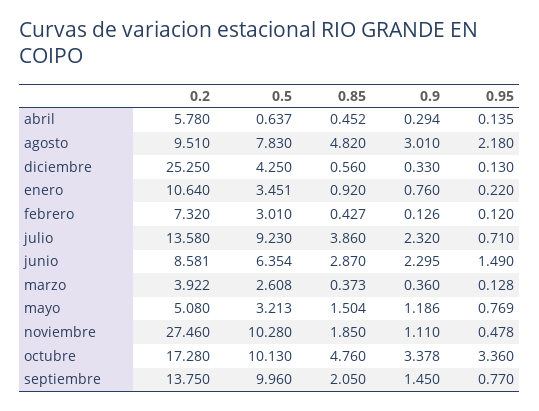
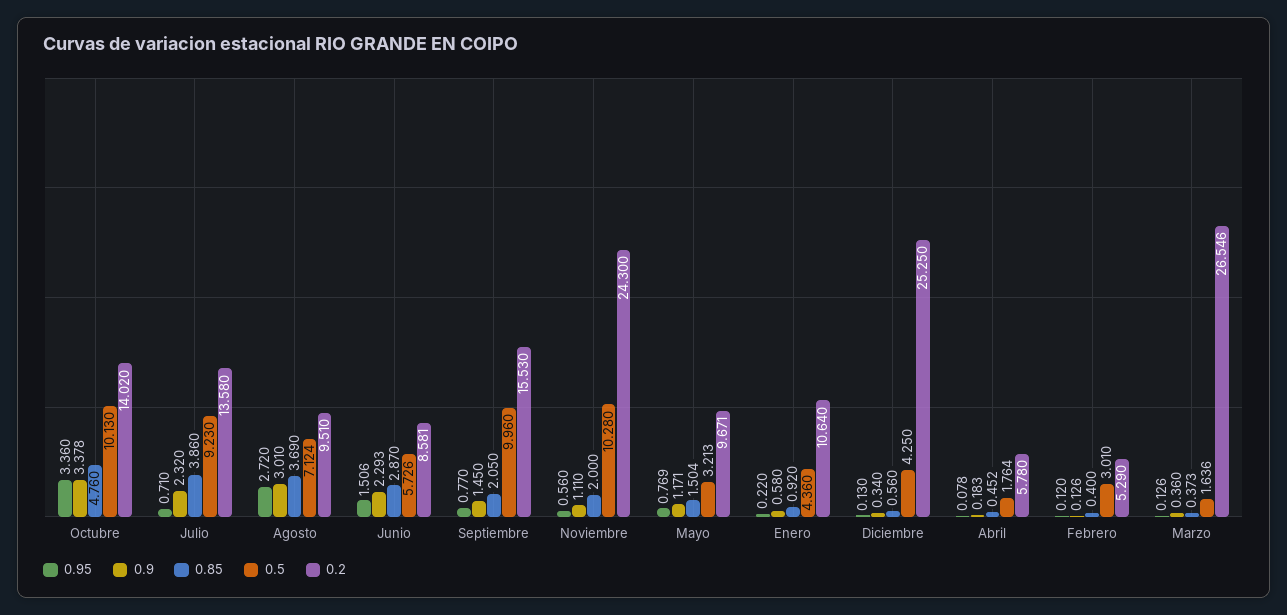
0.5, abril: 0.637 -> 1.764
0.9, abril: 0.294 -> 0.183
0.95, abril: 0.135 -> 0.078
0.5, agosto: 7.83 -> 7.124
0.85, agosto: 4.82 -> 3.69
0.95, agosto: 2.18 -> 2.72
0.9, diciembre: 0.33 -> 0.34
0.5, enero: 3.451 -> 4.36
0.9, enero: 0.76 -> 0.58
0.2, febrero: 7.32 -> 5.29
0.85, febrero: 0.427 -> 0.4
0.5, junio: 6.354 -> 5.726
0.9, junio: 2.295 -> 2.293
0.95, junio: 1.49 -> 1.506
0.2, marzo: 3.922 -> 26.546
0.5, marzo: 2.608 -> 1.636
0.95, marzo: 0.128 -> 0.126
0.2, mayo: 5.08 -> 9.671
0.9, mayo: 1.186 -> 1.171
0.2, noviembre: 27.46 -> 24.3
0.85, noviembre: 1.85 -> 2
0.95, noviembre: 0.478 -> 0.56
0.2, octubre: 17.28 -> 14.02
0.2, septiembre: 13.75 -> 15.53

